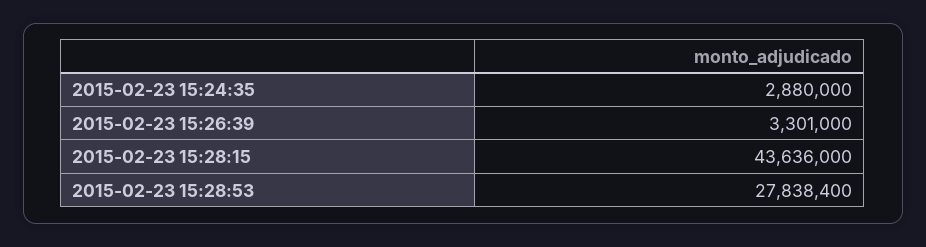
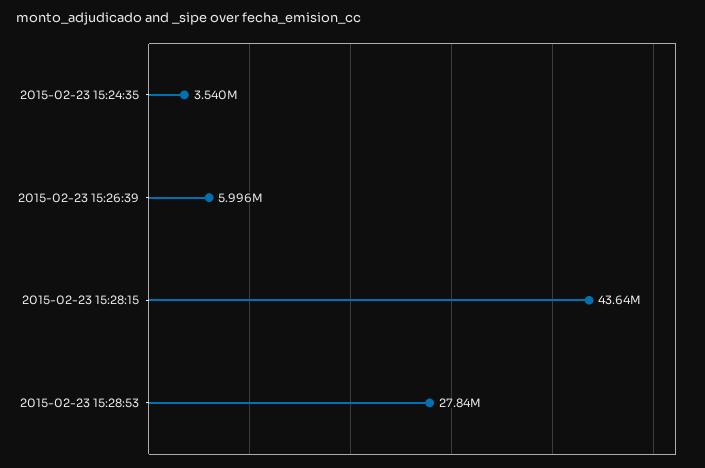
2015-02-23 15:24:35: 2880000 -> 3540000
2015-02-23 15:26:39: 3301000 -> 5996000

